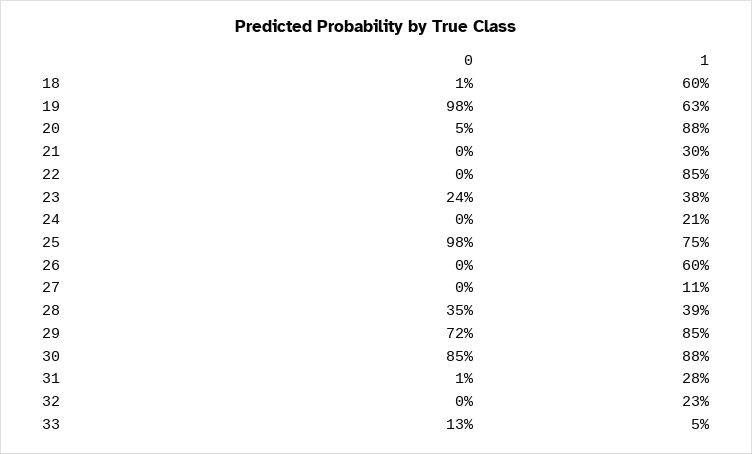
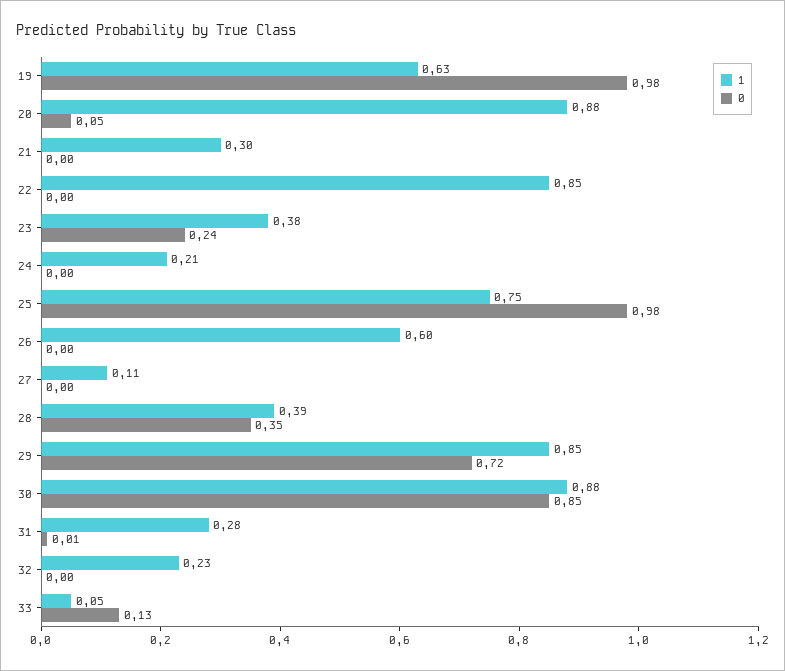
0, 18: 0.01 -> none
1, 18: 0.6 -> none

